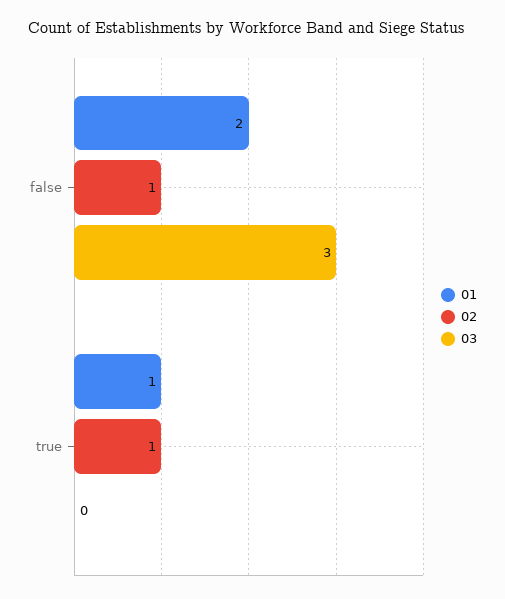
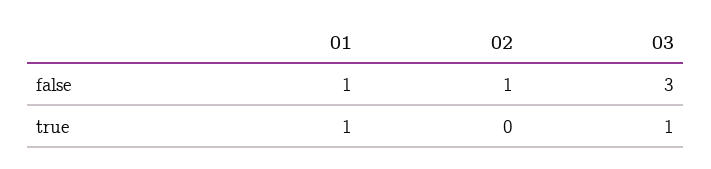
01, false: 2 -> 1
02, true: 1 -> 0
03, true: 0 -> 1

